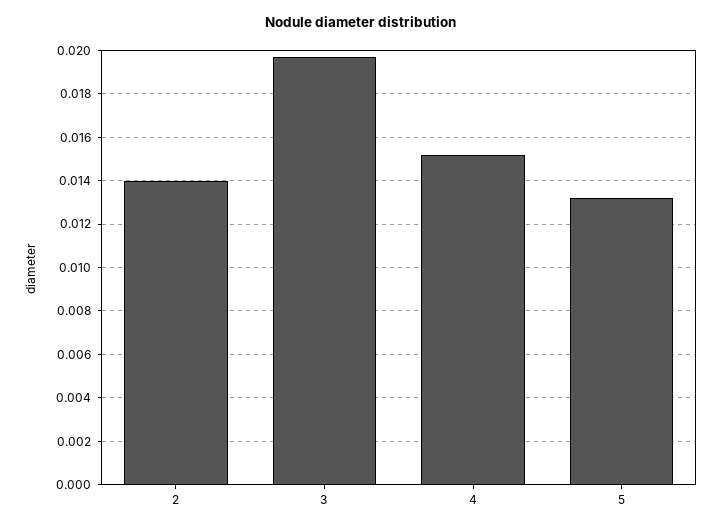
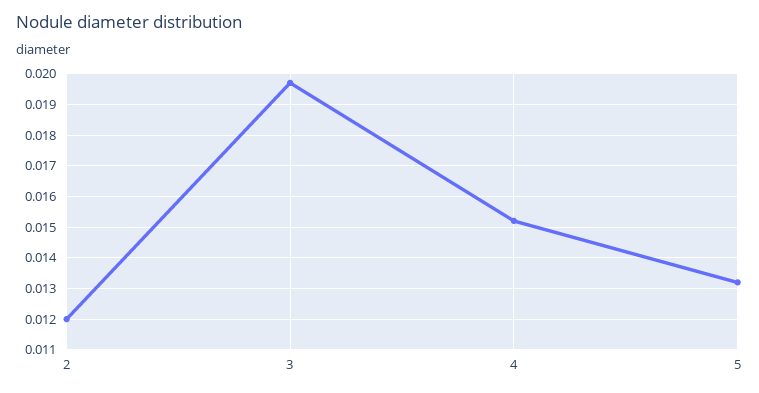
2: 0.014 -> 0.012

